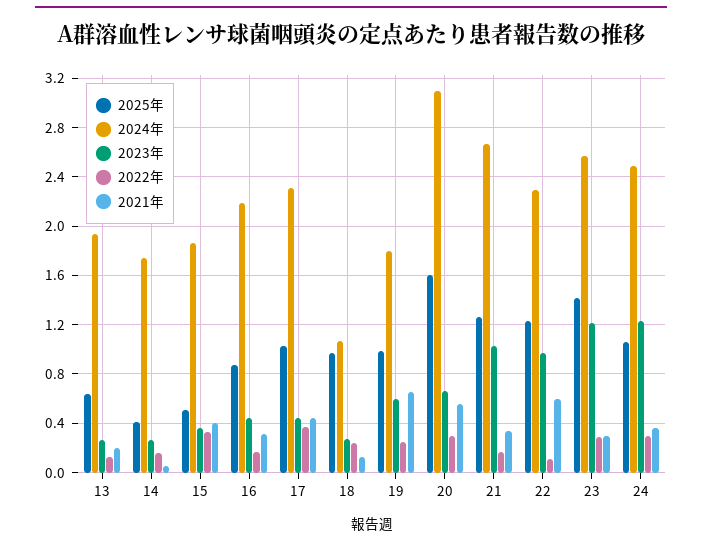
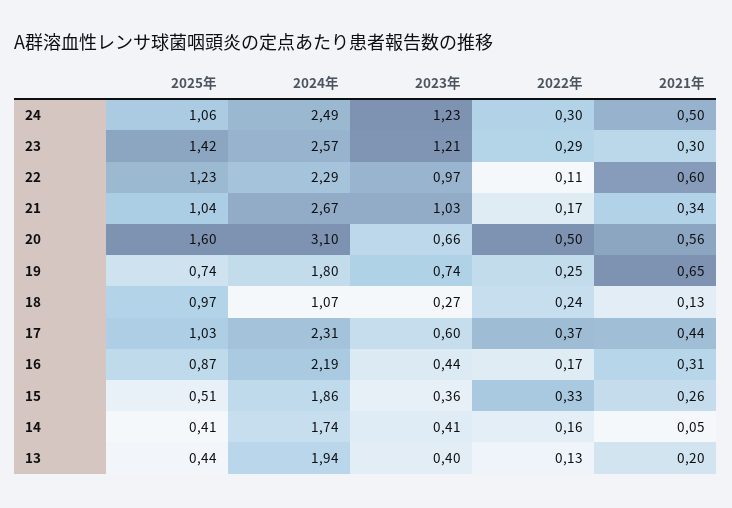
2025年, 13: 0.65 -> 0.44
2023年, 13: 0.25 -> 0.4
2023年, 14: 0.25 -> 0.41
2021年, 15: 0.4 -> 0.26
2023年, 17: 0.45 -> 0.6
2025年, 19: 1 -> 0.74
2023年, 19: 0.6 -> 0.74
2022年, 20: 0.3 -> 0.5
2025年, 21: 1.25 -> 1.04
2021年, 24: 0.35 -> 0.5

